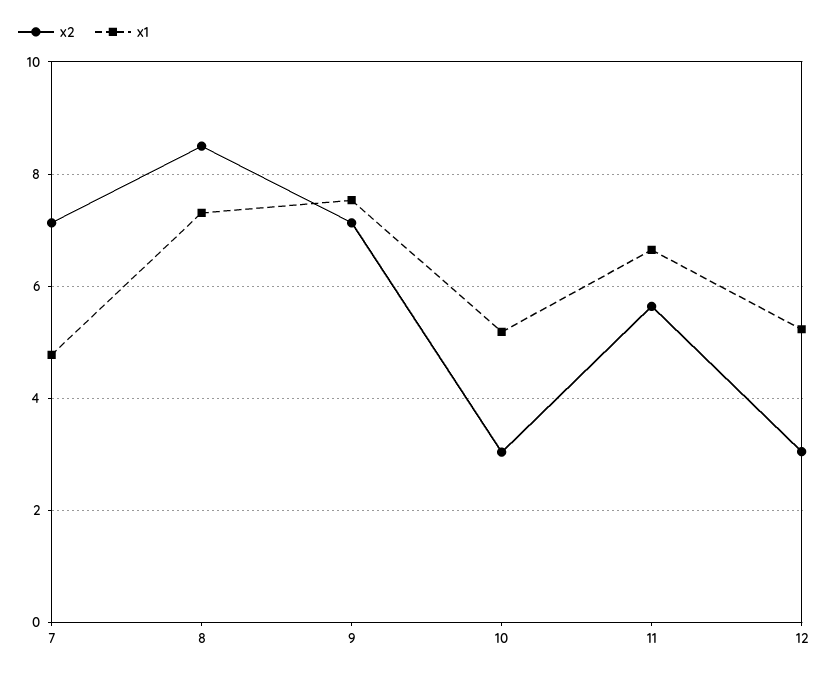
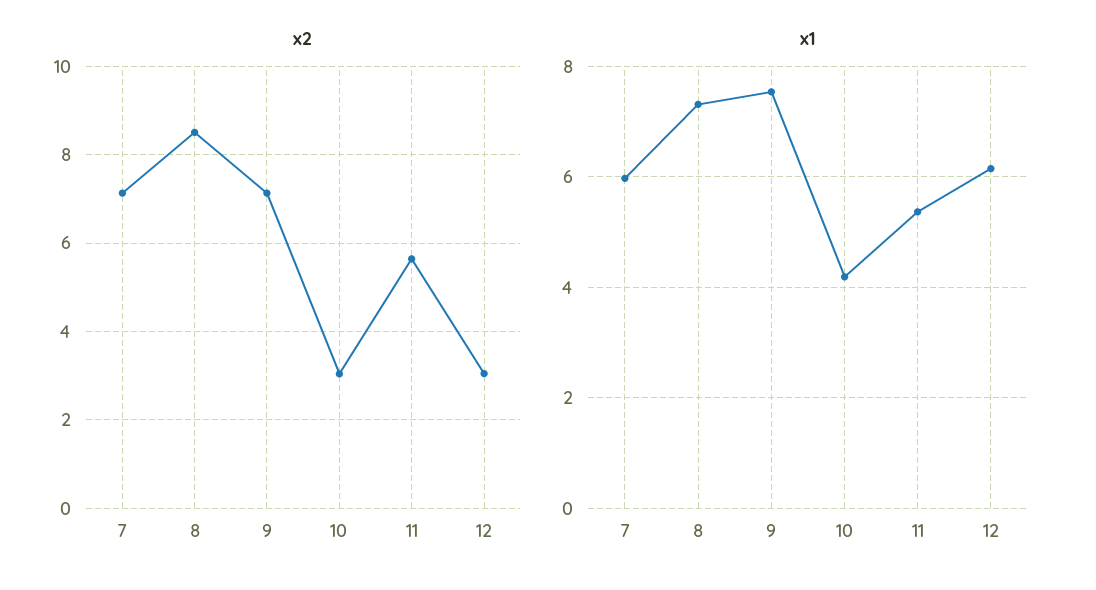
x1, 7: 4.8 -> 6
x1, 10: 5.2 -> 4.2
x1, 11: 6.6 -> 5.4
x1, 12: 5.2 -> 6.2

